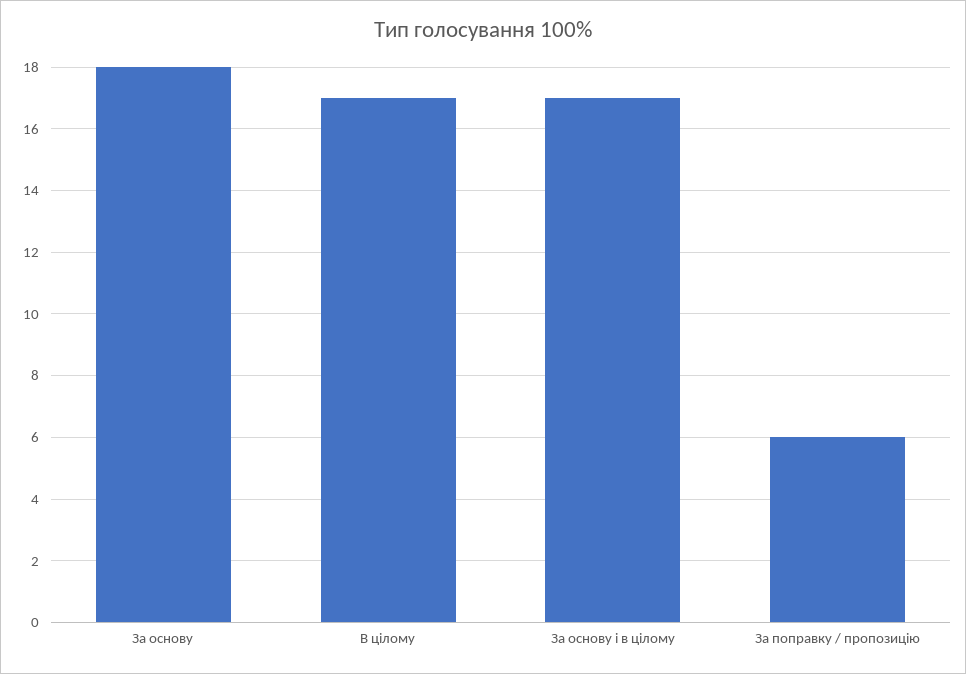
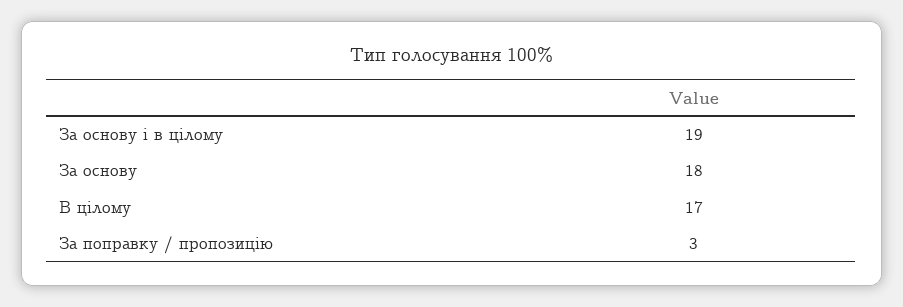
За основу і в цілому: 17 -> 19
За поправку / пропозицію: 6 -> 3

